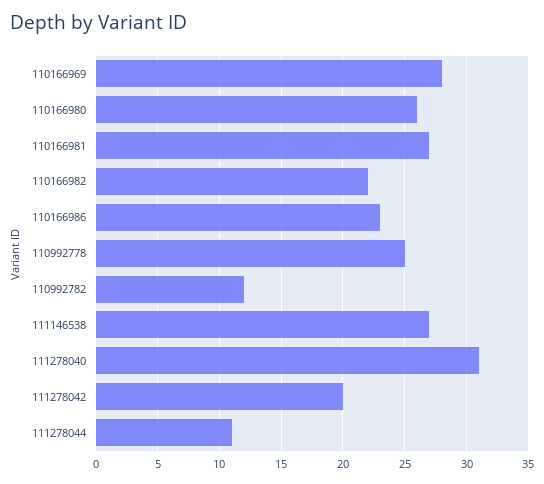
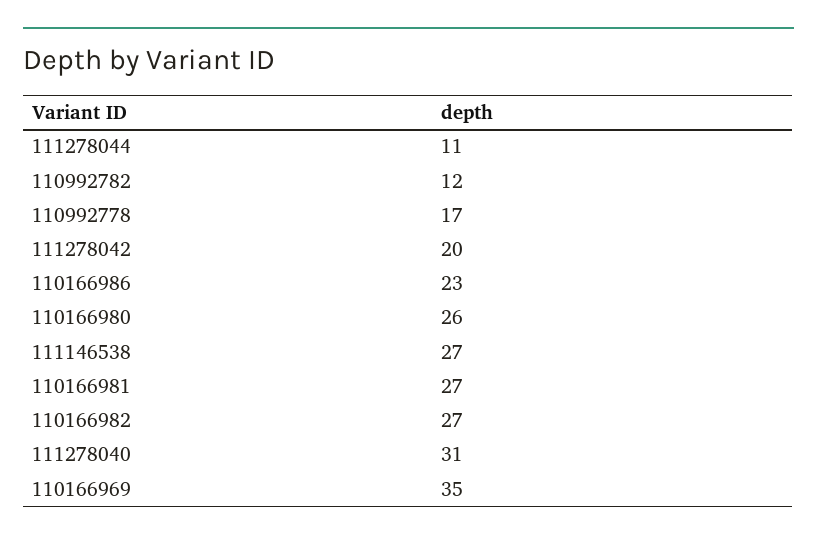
110166969: 28 -> 35
110166982: 22 -> 27
110992778: 25 -> 17

